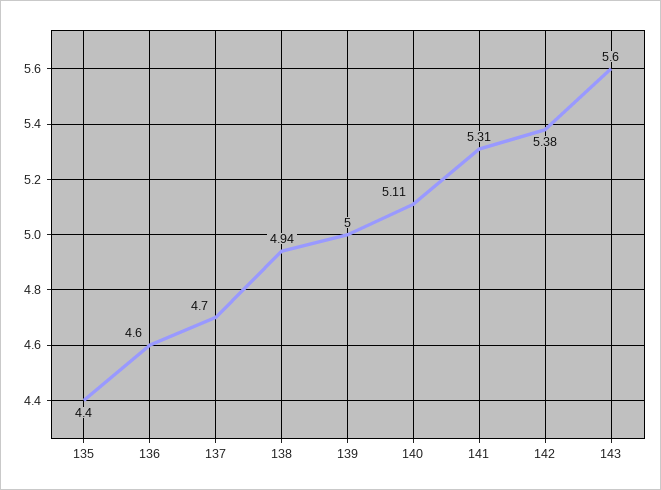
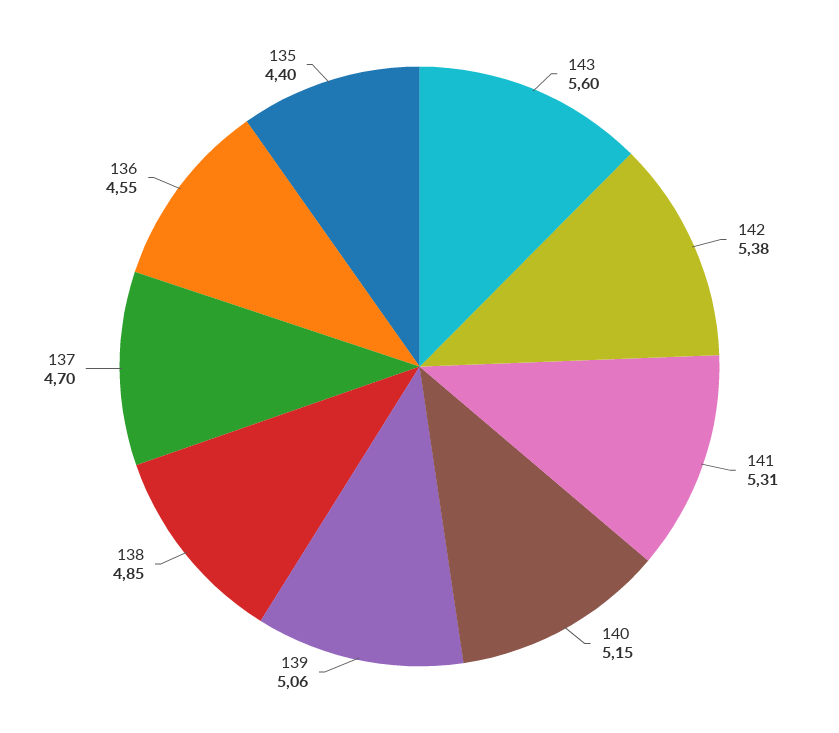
136: 4.6 -> 4.55
138: 4.94 -> 4.85
139: 5 -> 5.06
140: 5.11 -> 5.15

